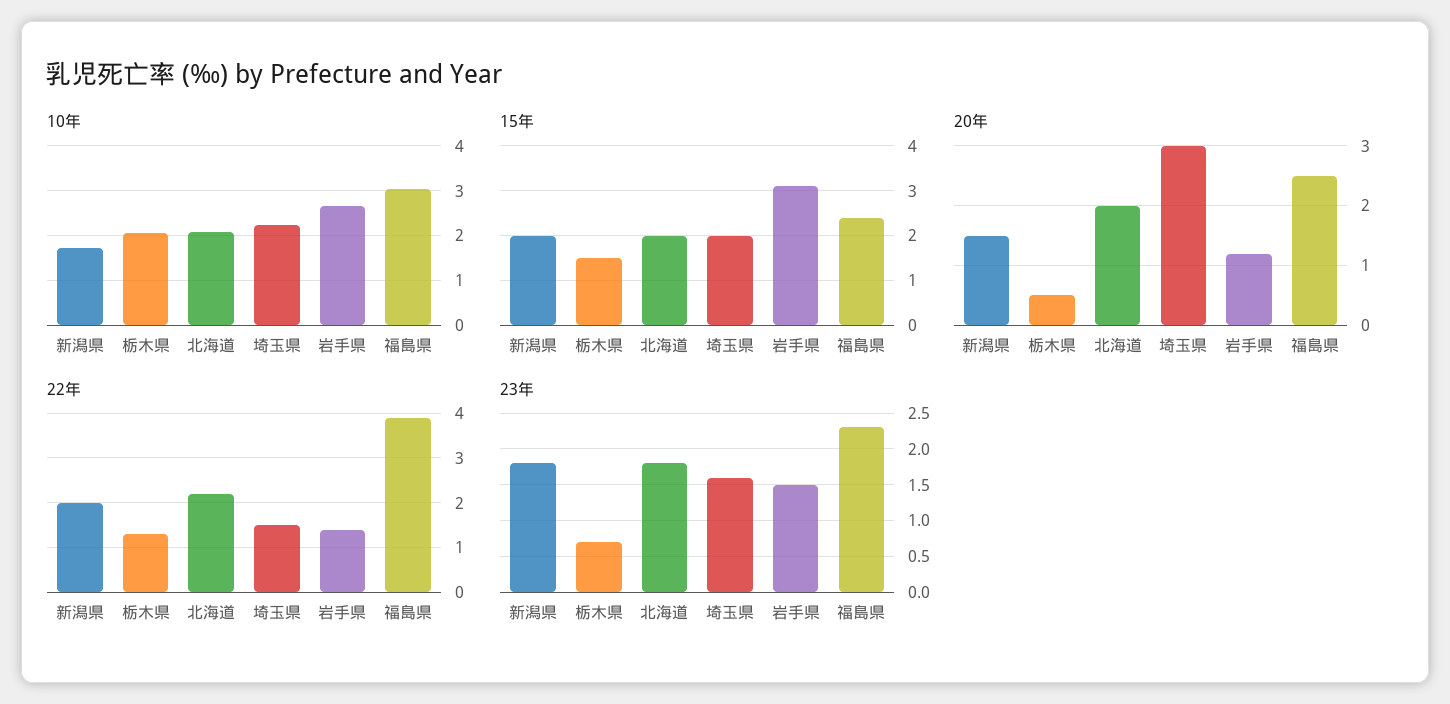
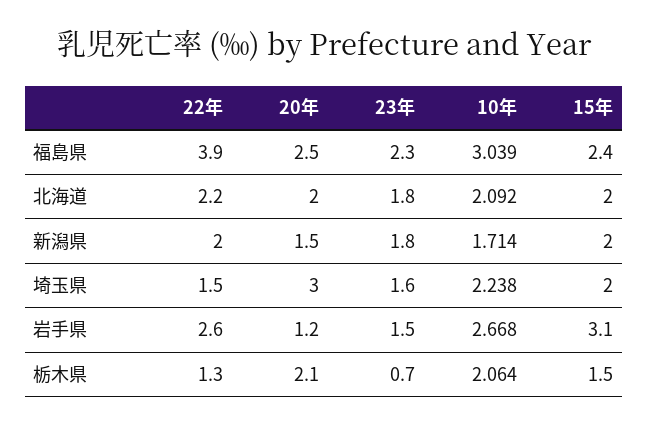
20年, 栃木県: 0.5 -> 2.1
22年, 岩手県: 1.5 -> 2.6

